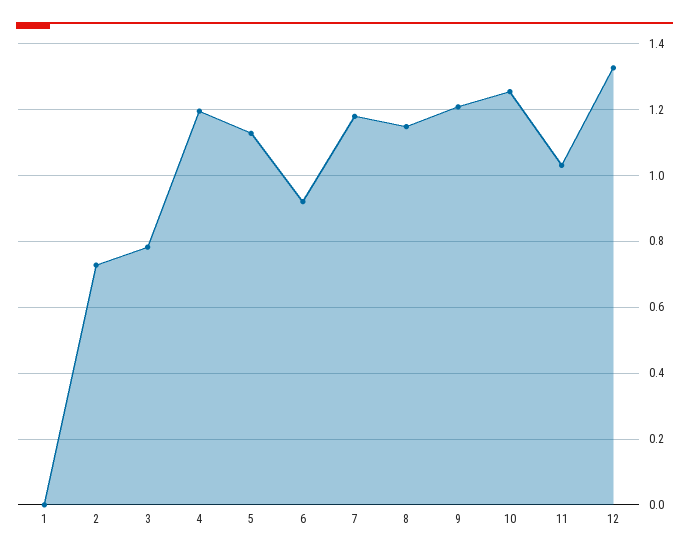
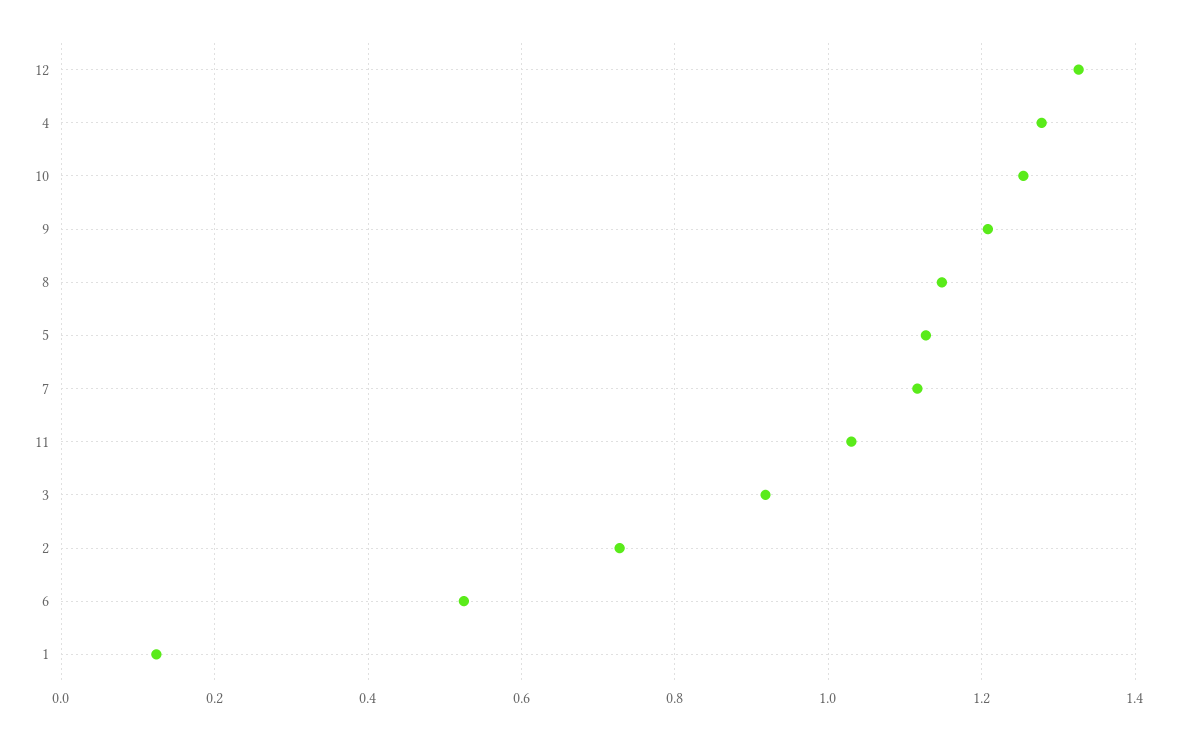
1: 0 -> 0.12
3: 0.78 -> 0.92
4: 1.2 -> 1.28
6: 0.92 -> 0.52
7: 1.18 -> 1.12

